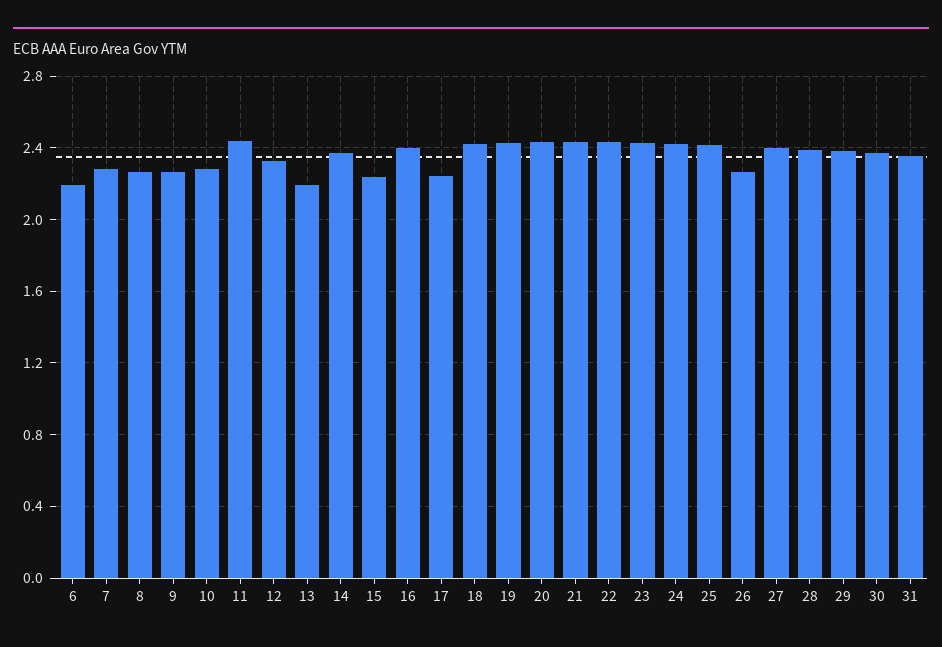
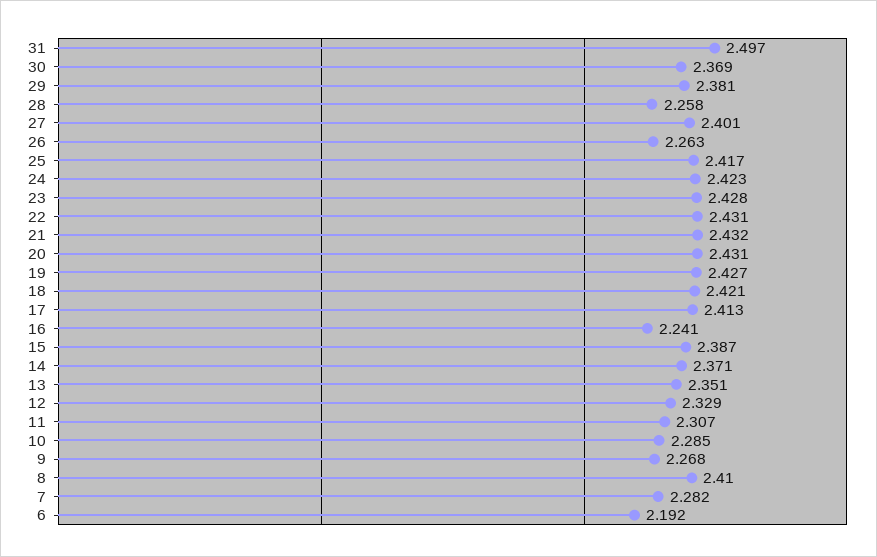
8: 2.25 -> 2.41
11: 2.45 -> 2.307
13: 2.2 -> 2.351
15: 2.25 -> 2.387
16: 2.4 -> 2.241
17: 2.25 -> 2.413
28: 2.4 -> 2.258
31: 2.35 -> 2.497

